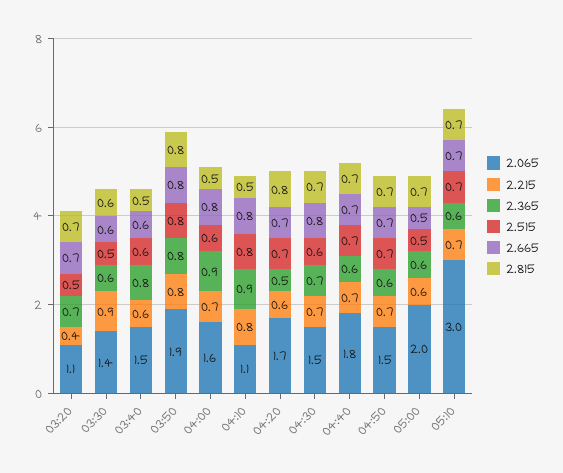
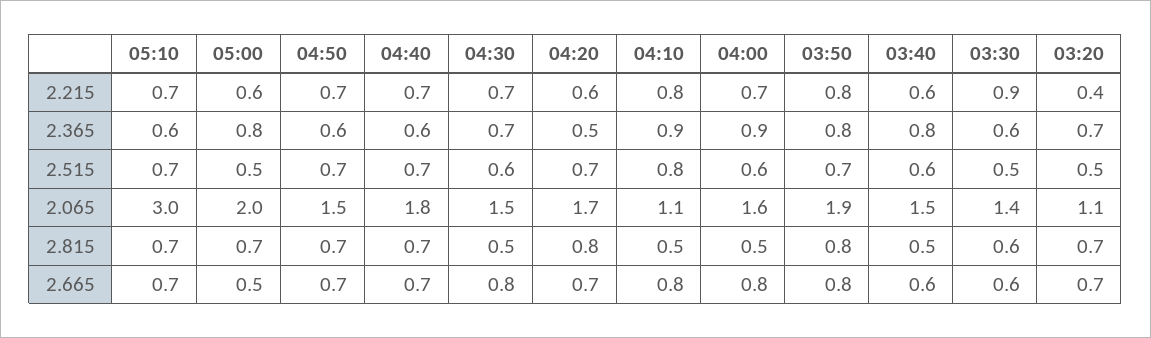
2.515, 03:50: 0.8 -> 0.7
2.815, 04:30: 0.7 -> 0.5
2.365, 05:00: 0.6 -> 0.8

